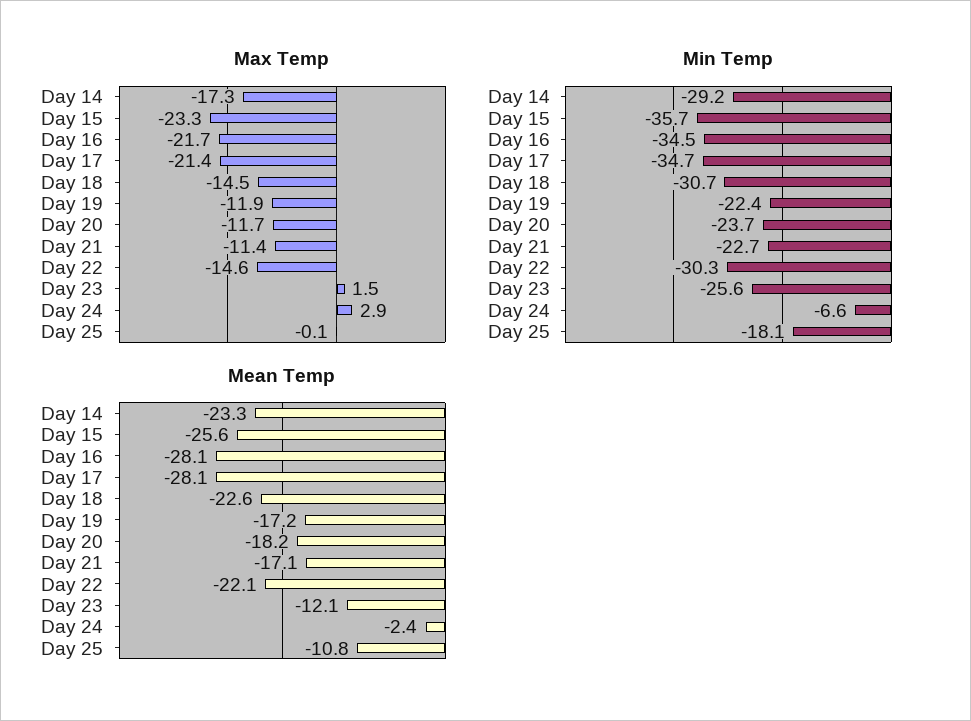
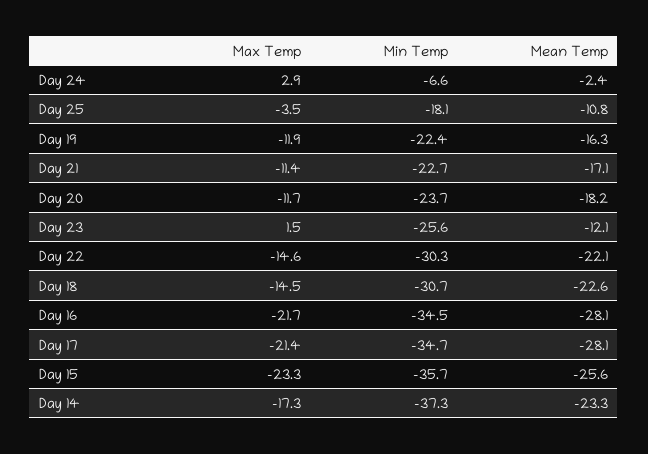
Max Temp, Day 25: -0.1 -> -3.5
Min Temp, Day 14: -29.2 -> -37.3
Mean Temp, Day 19: -17.2 -> -16.3

